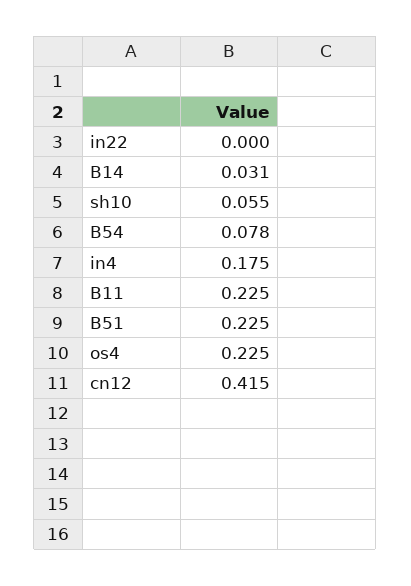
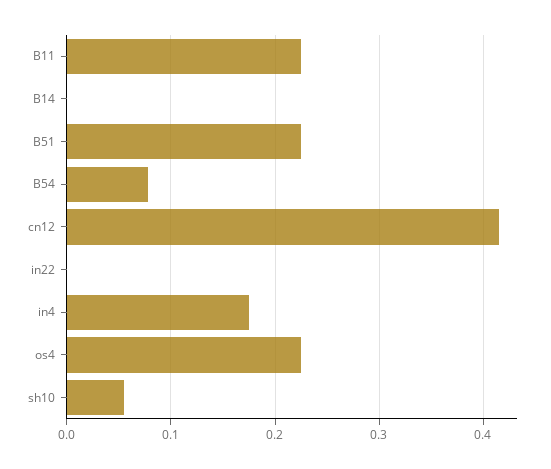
B14: 0.031 -> 0

